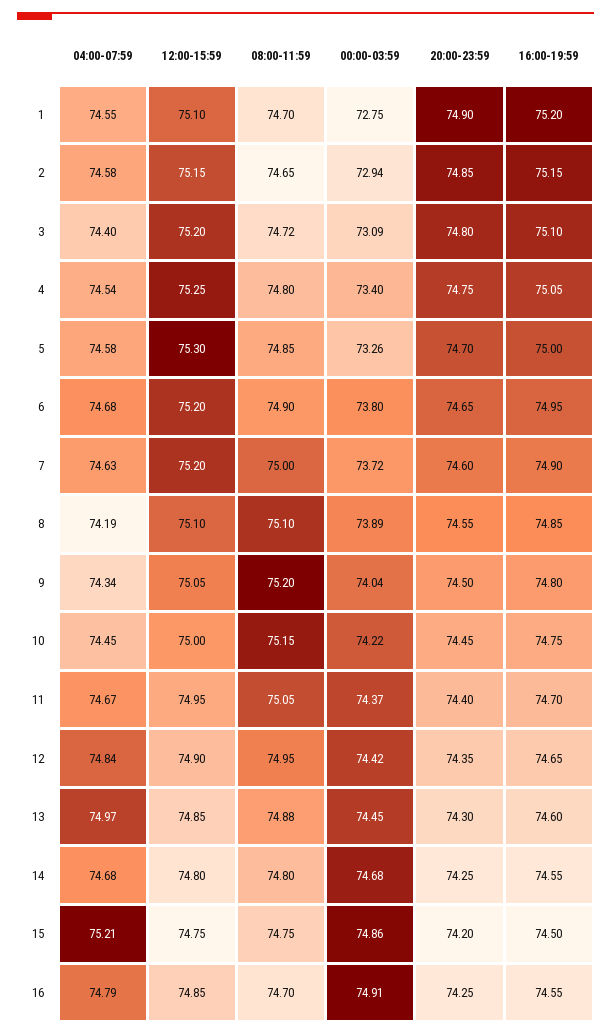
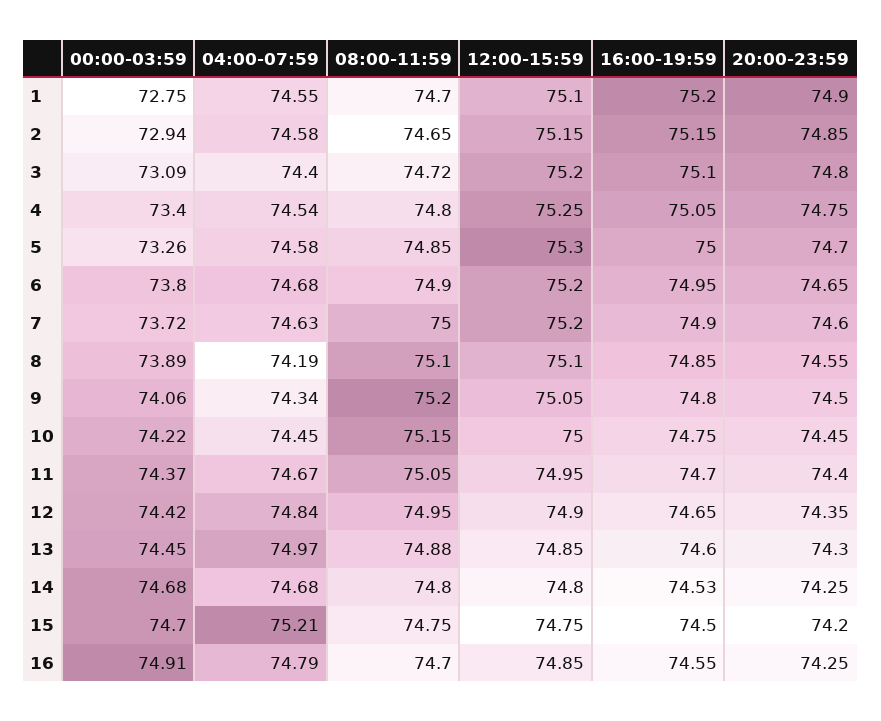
00:00-03:59, 9: 74.04 -> 74.06
16:00-19:59, 14: 74.55 -> 74.53
00:00-03:59, 15: 74.86 -> 74.7

